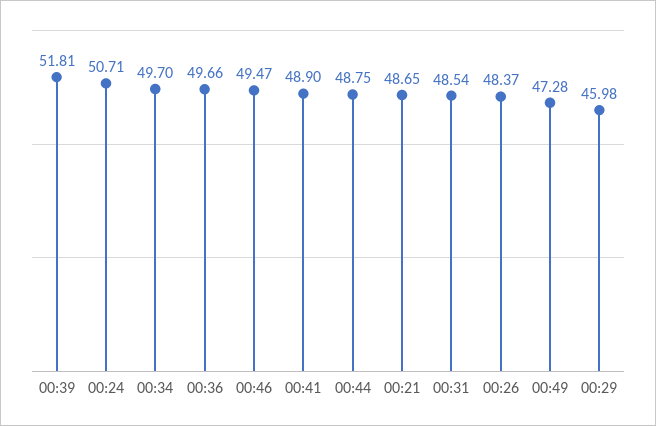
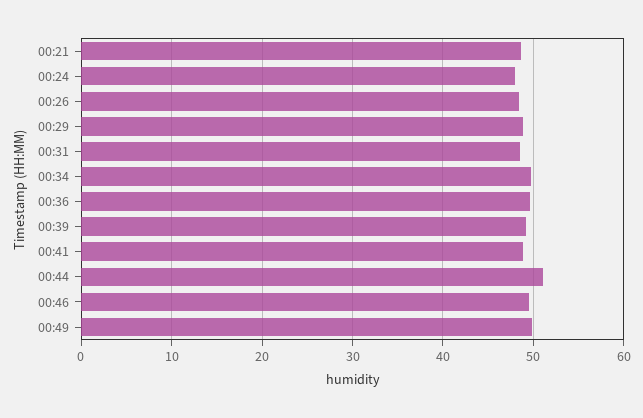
00:39: 51.81 -> 49
00:24: 50.71 -> 48
00:44: 48.75 -> 51
00:49: 47.28 -> 50
00:29: 45.98 -> 49

